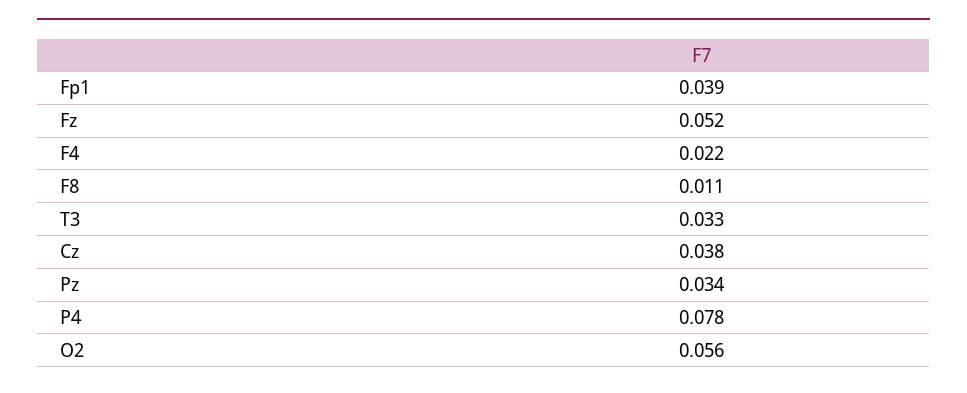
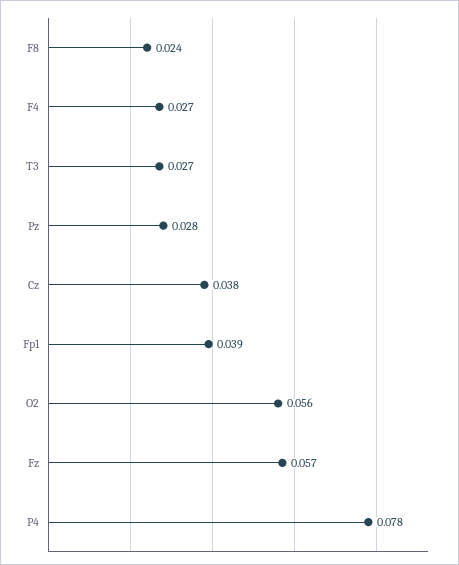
Fz: 0.052 -> 0.057
F4: 0.022 -> 0.027
F8: 0.011 -> 0.024
T3: 0.033 -> 0.027
Pz: 0.034 -> 0.028

